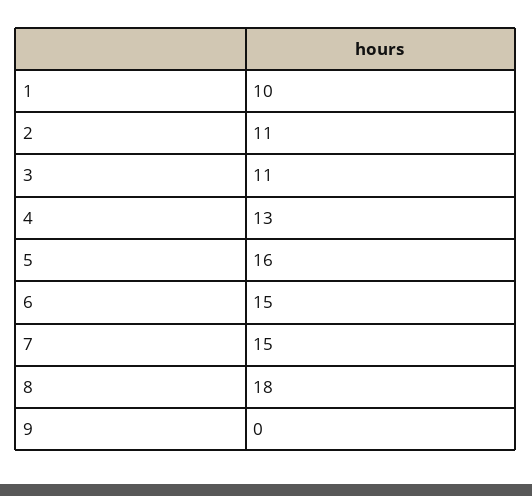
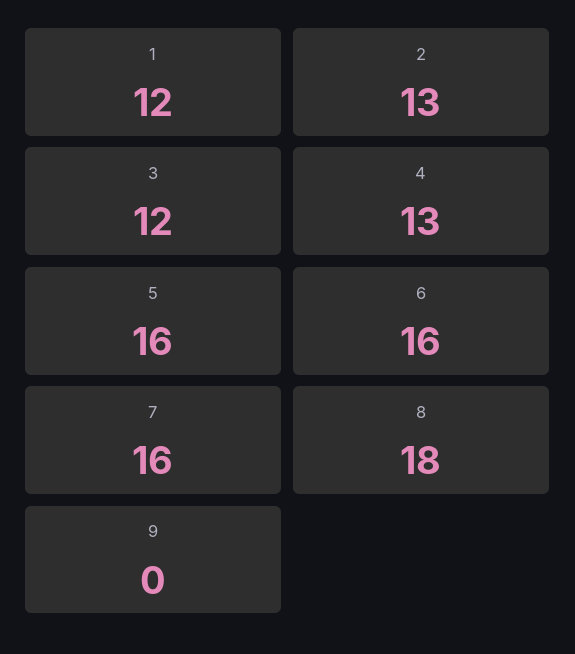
1: 10 -> 12
2: 11 -> 13
3: 11 -> 12
6: 15 -> 16
7: 15 -> 16

